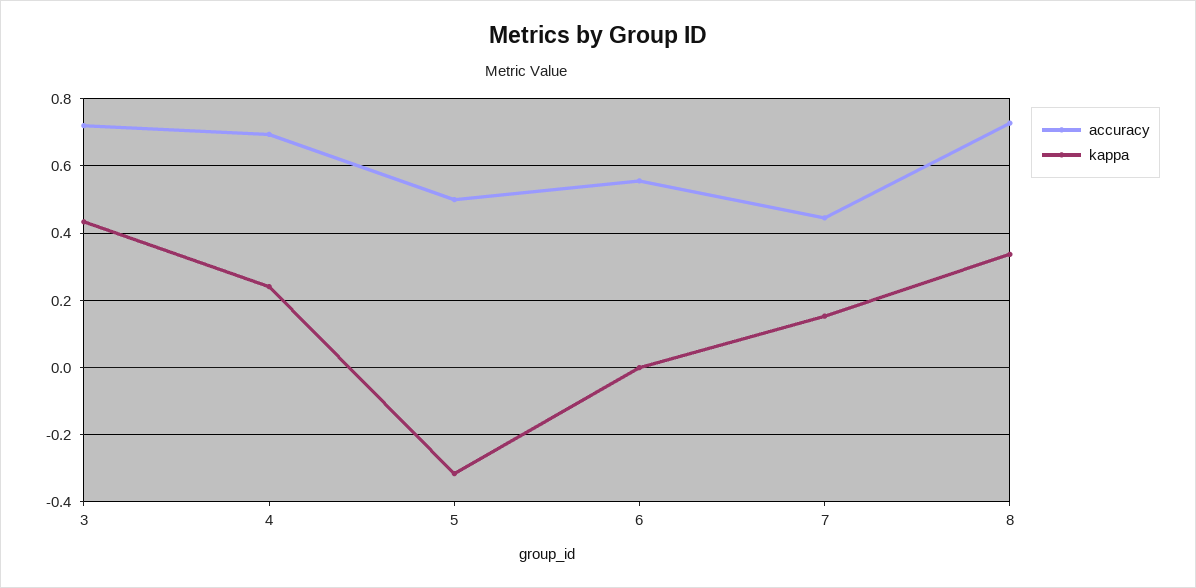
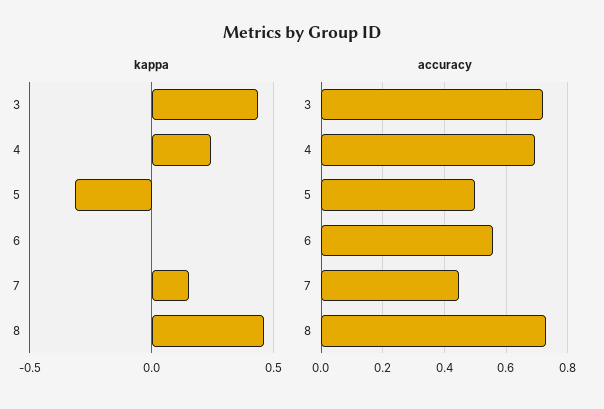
kappa, 8: 0.34 -> 0.45

